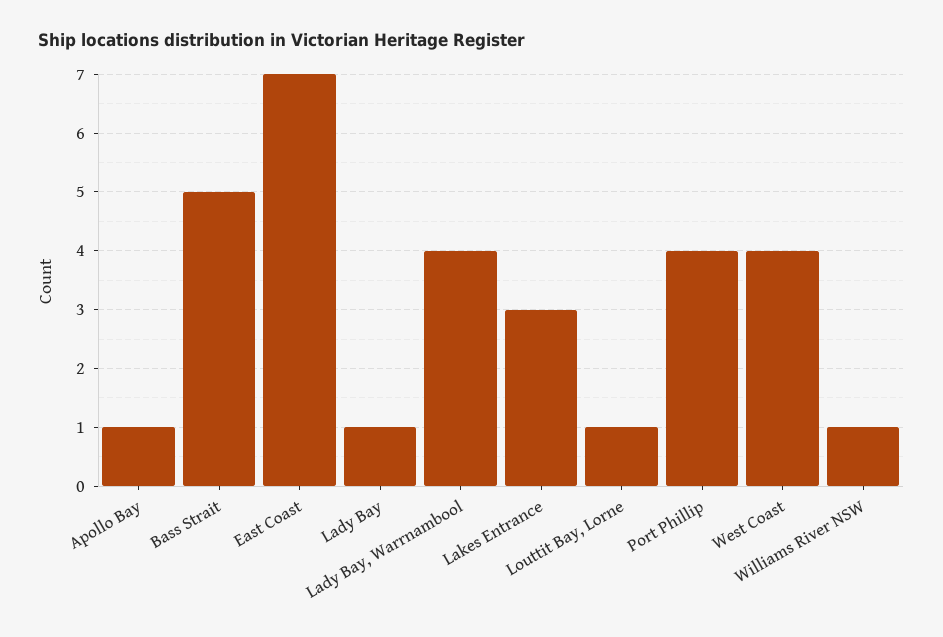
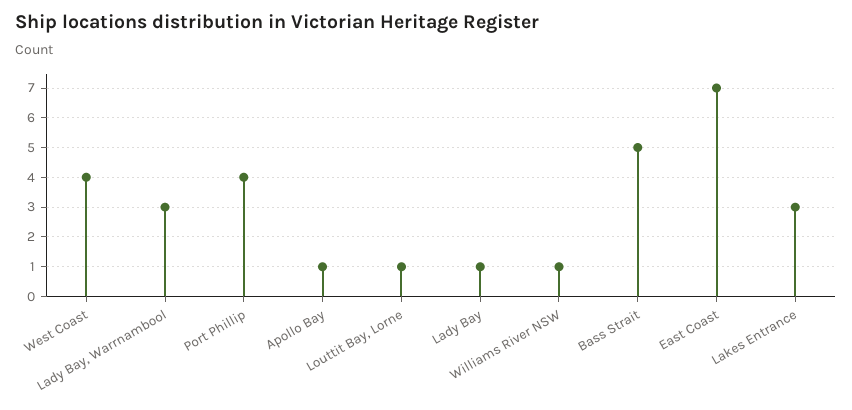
Lady Bay, Warrnambool: 4 -> 3

